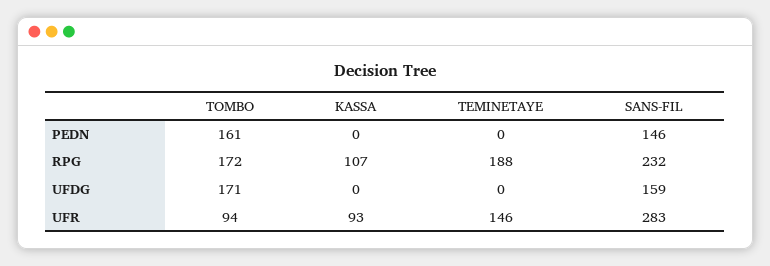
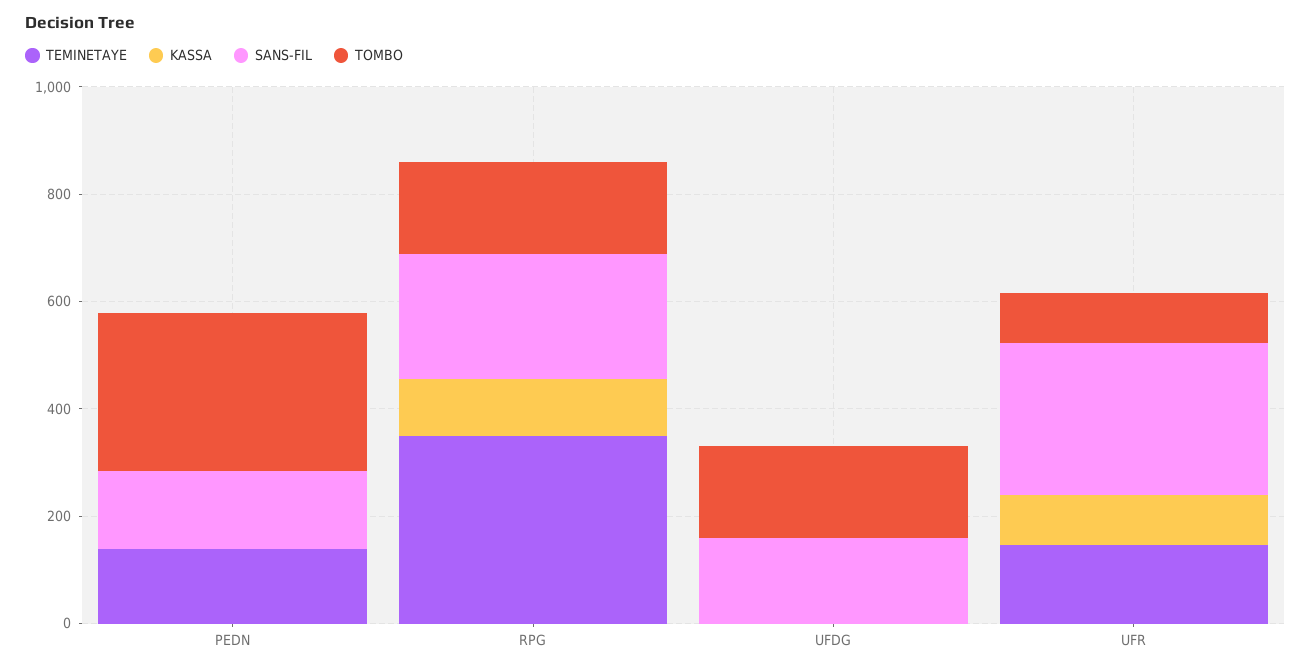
TOMBO, PEDN: 161 -> 300
TEMINETAYE, PEDN: 0 -> 150
TEMINETAYE, RPG: 188 -> 350

